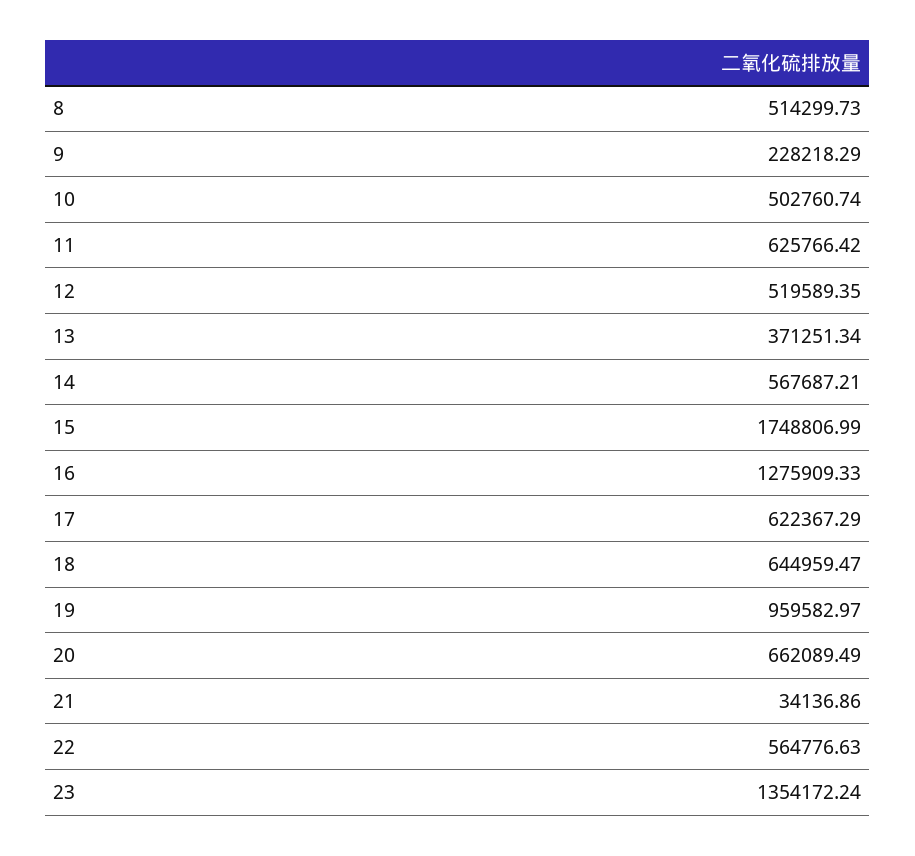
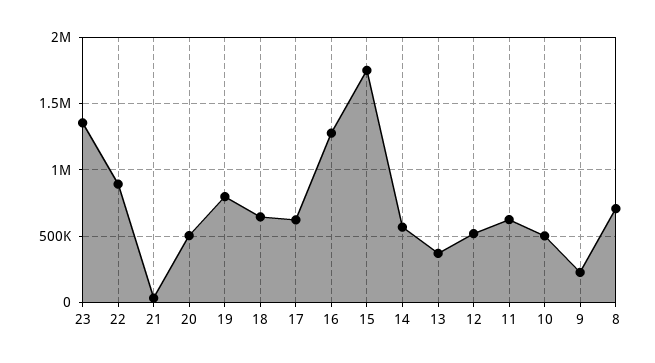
8: 514299.73 -> 700000
19: 959582.97 -> 800000
20: 662089.49 -> 500000
22: 564776.63 -> 900000

